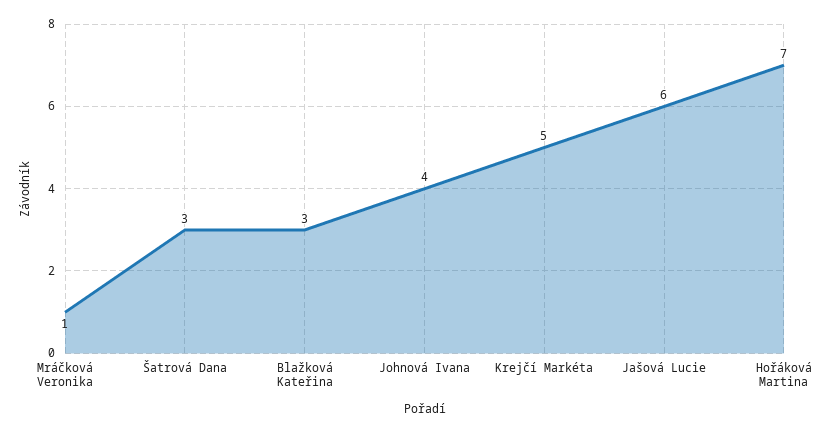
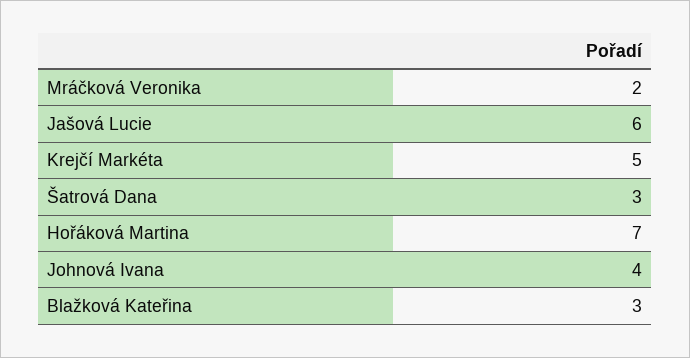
Mráčková Veronika: 1 -> 2

